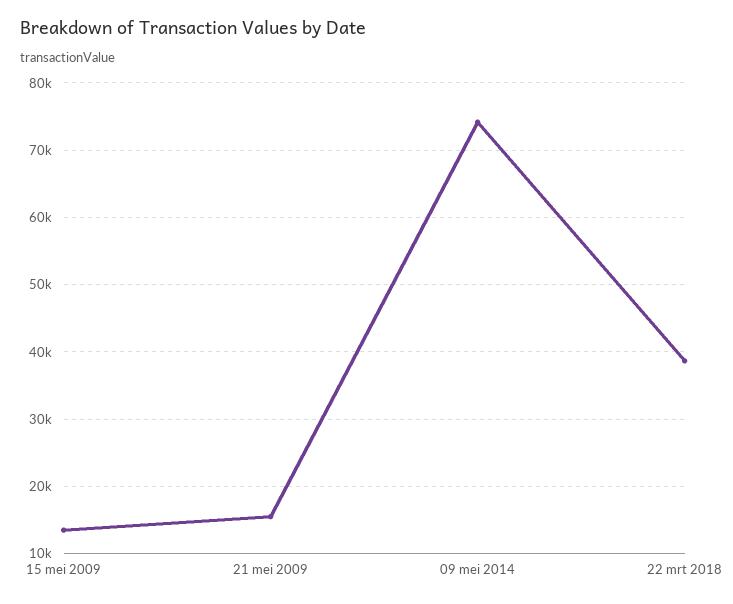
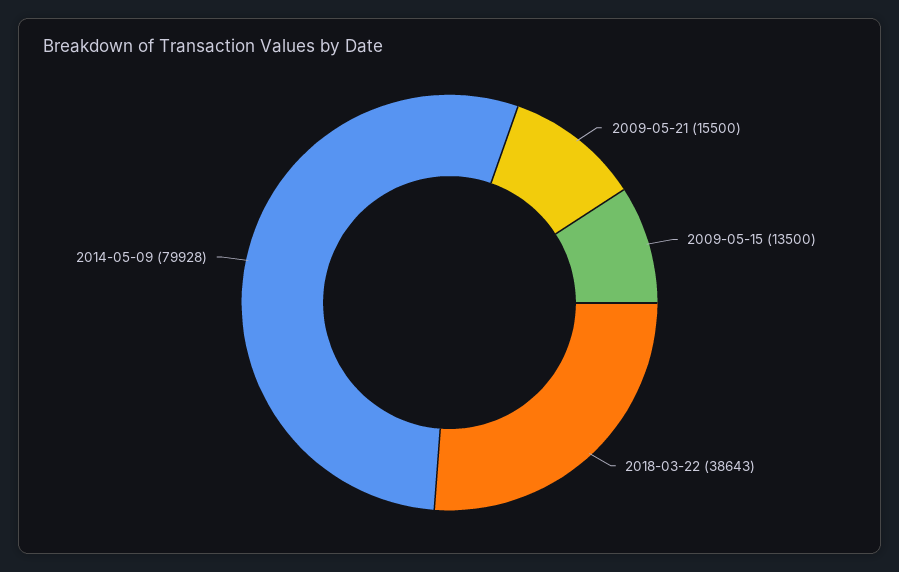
09 mei 2014: 74000 -> 79928

